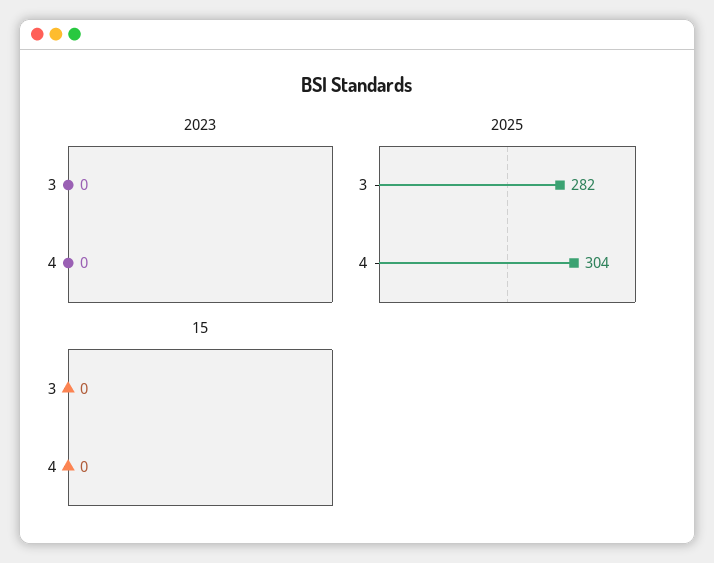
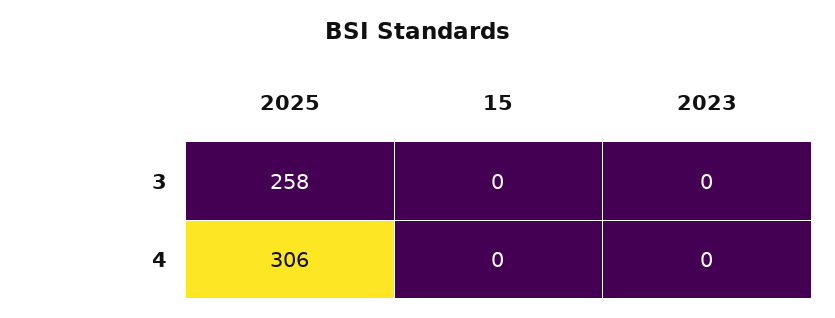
2025, 3: 282 -> 258
2025, 4: 304 -> 306

